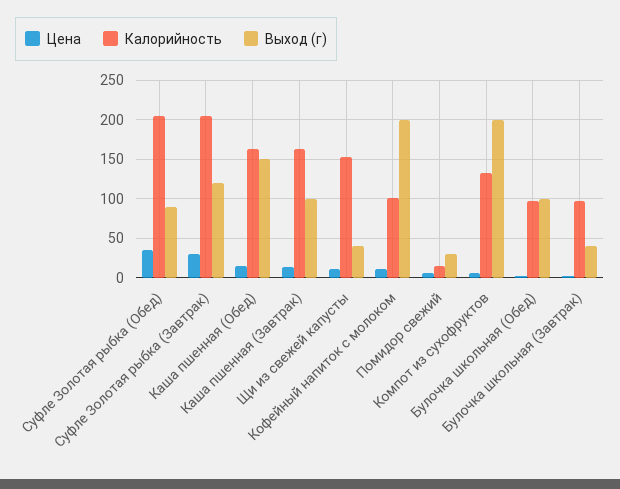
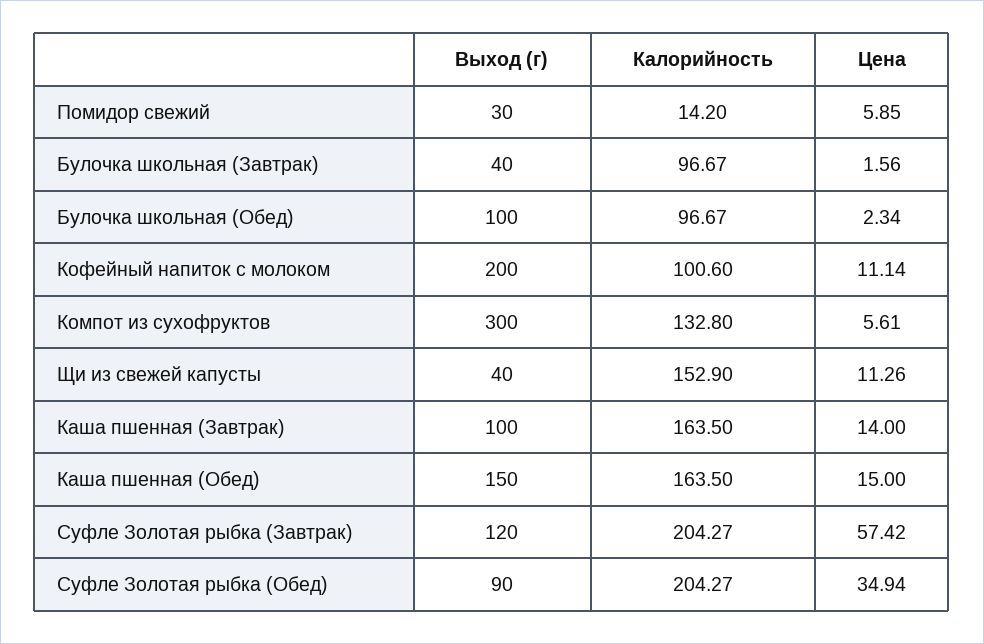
Цена, Суфле Золотая рыбка (Завтрак): 30 -> 57.42
Выход (г), Компот из сухофруктов: 200 -> 300

